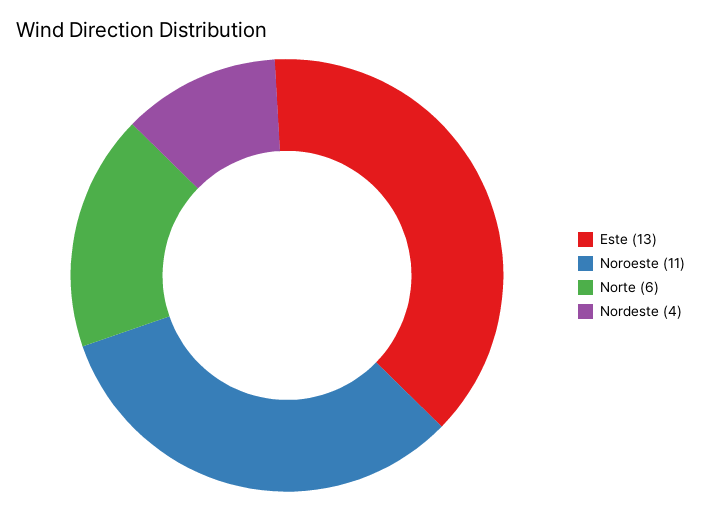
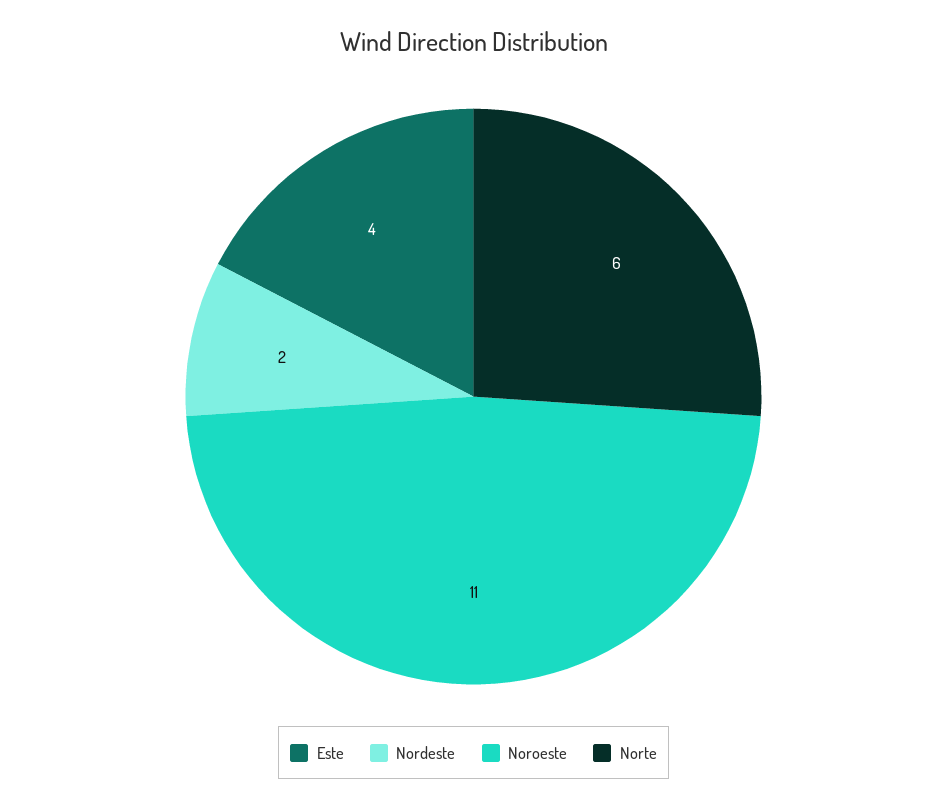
Este: 13 -> 4
Nordeste: 4 -> 2

